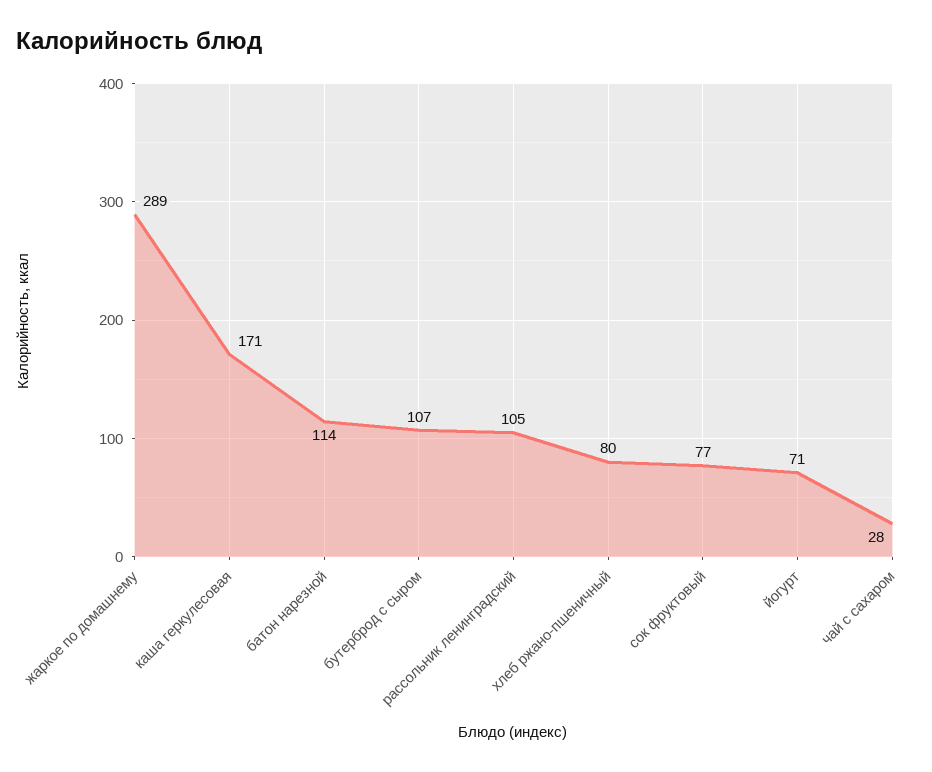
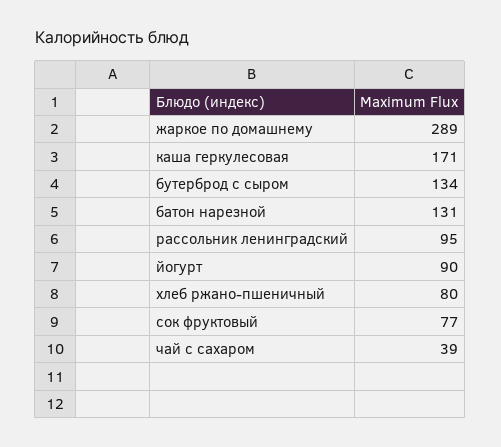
батон нарезной: 114 -> 131
бутерброд с сыром: 107 -> 134
рассольник ленинградский: 105 -> 95
йогурт: 71 -> 90
чай с сахаром: 28 -> 39

